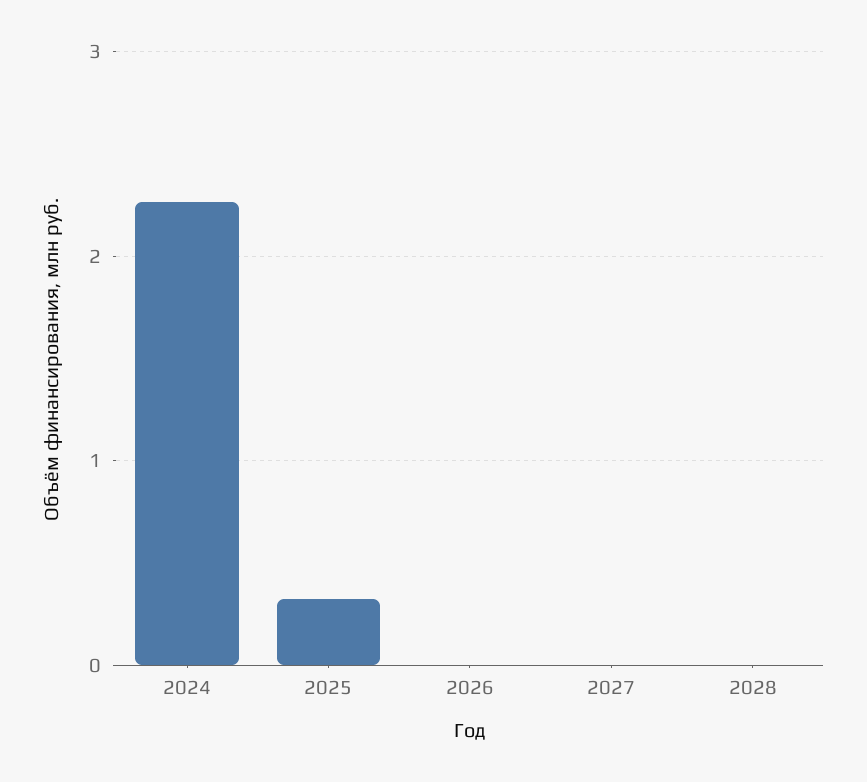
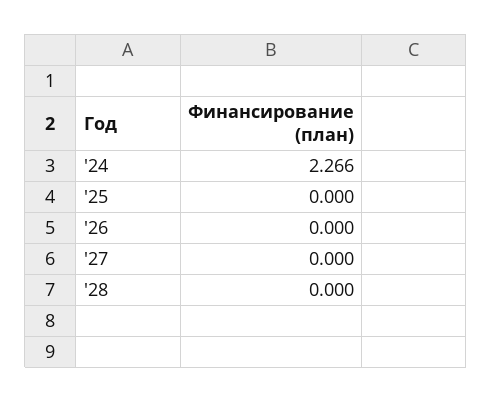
2025: 0.3 -> 0

